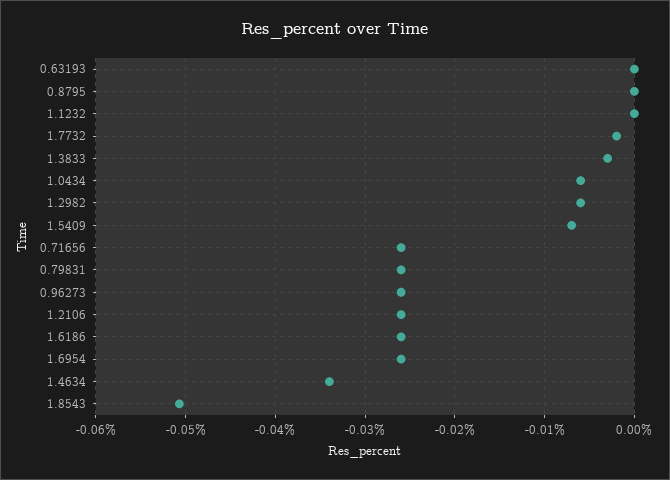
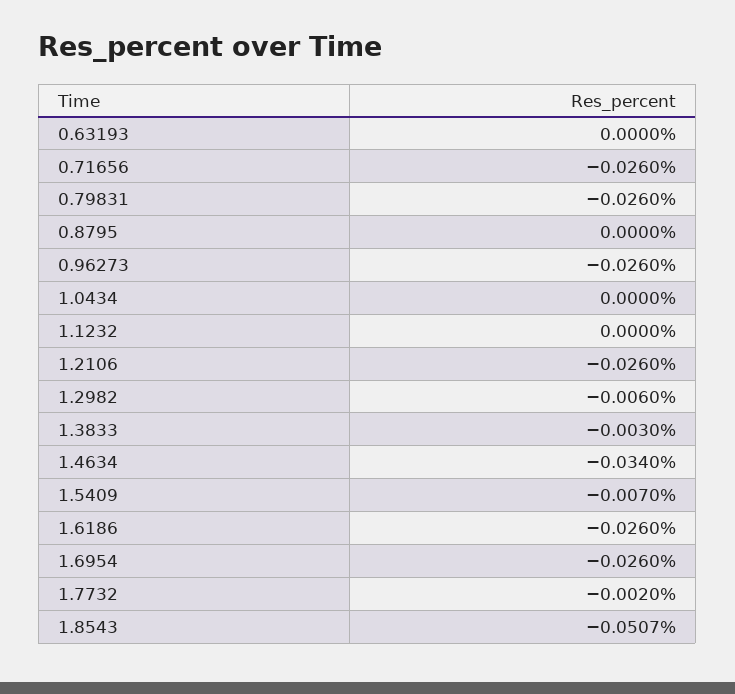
1.0434: -0.006 -> 0

